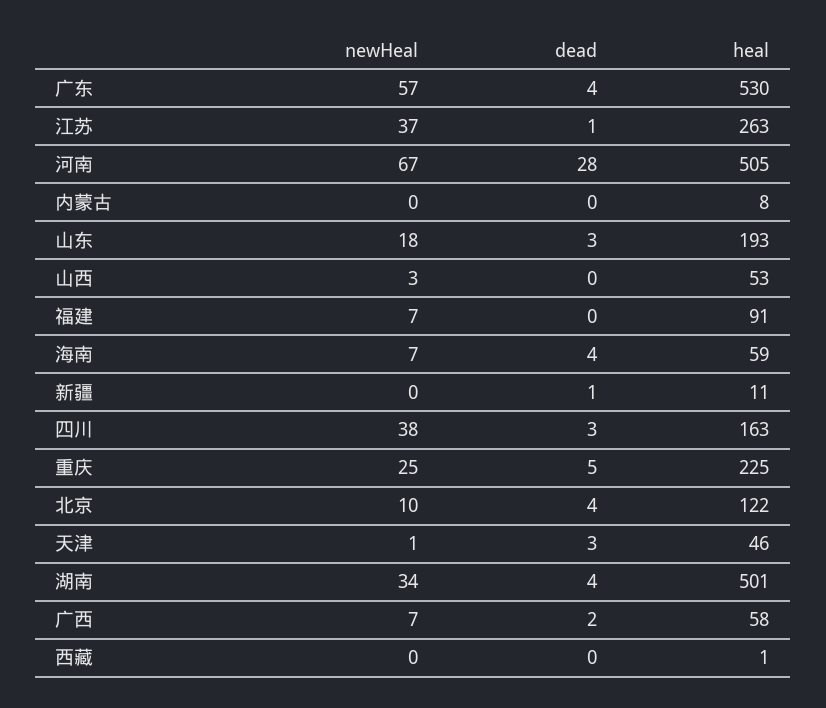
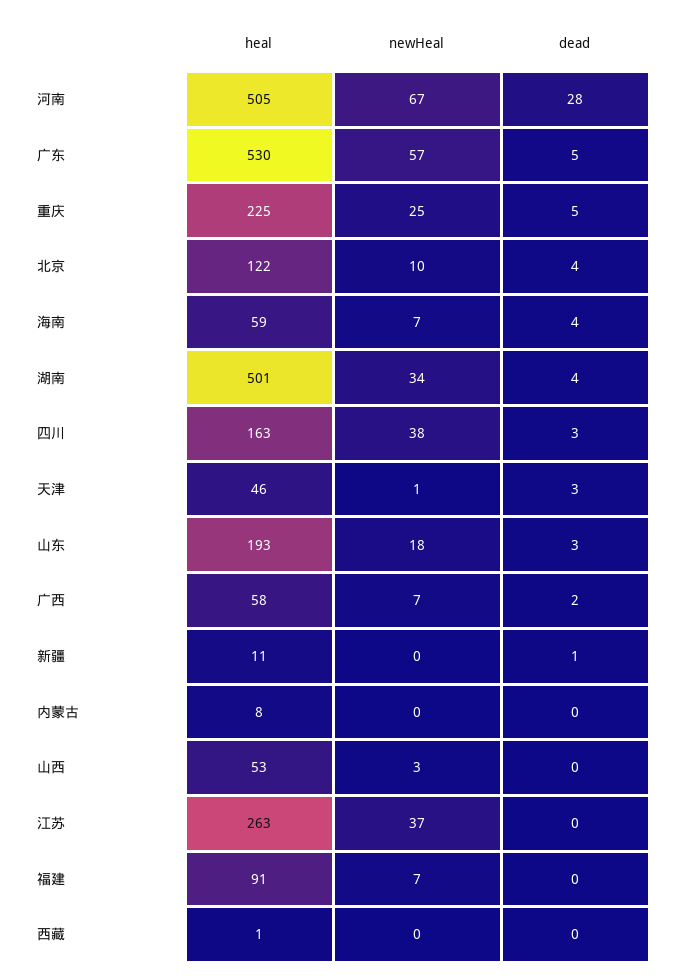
dead, 广东: 4 -> 5
dead, 江苏: 1 -> 0

